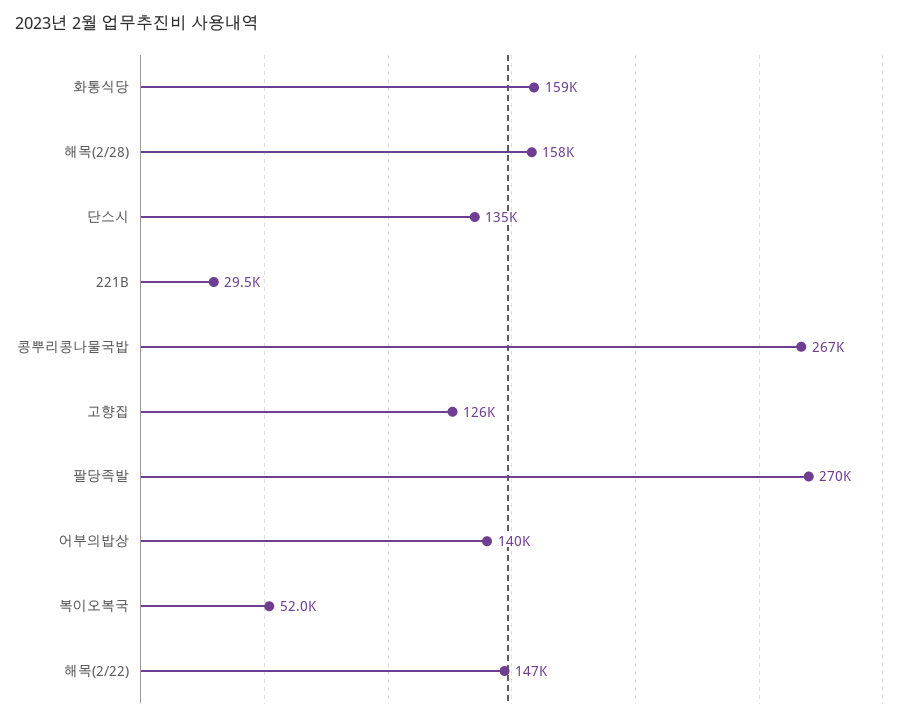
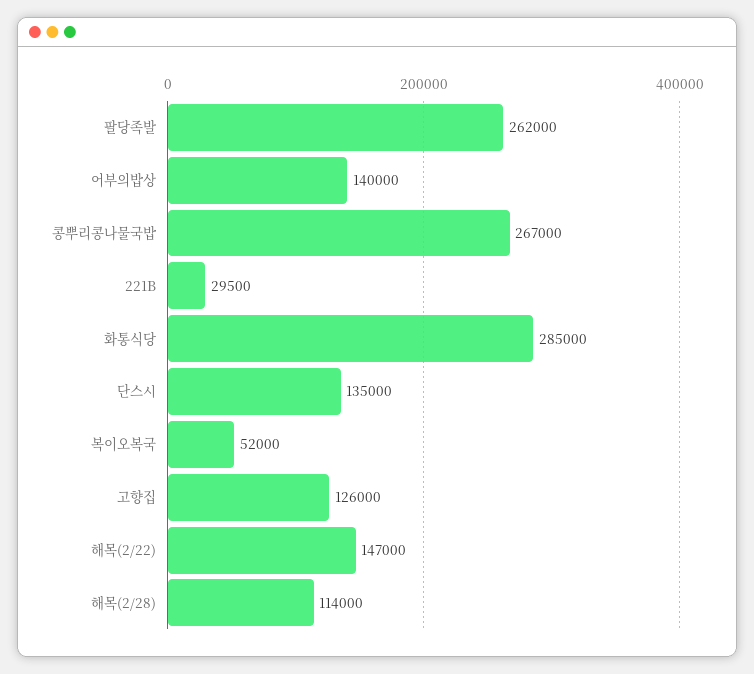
화통식당: 159000 -> 285000
해목(2/28): 158000 -> 114000
팔당족발: 270000 -> 262000

